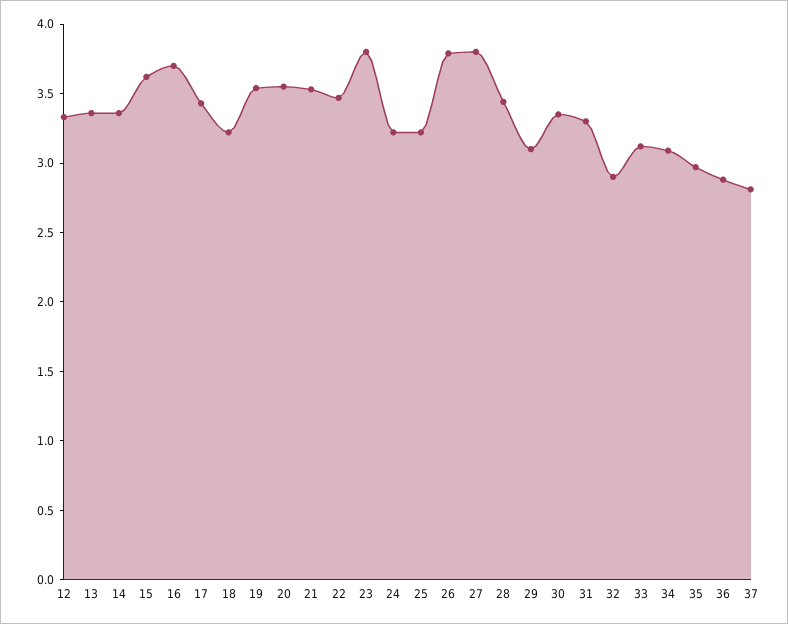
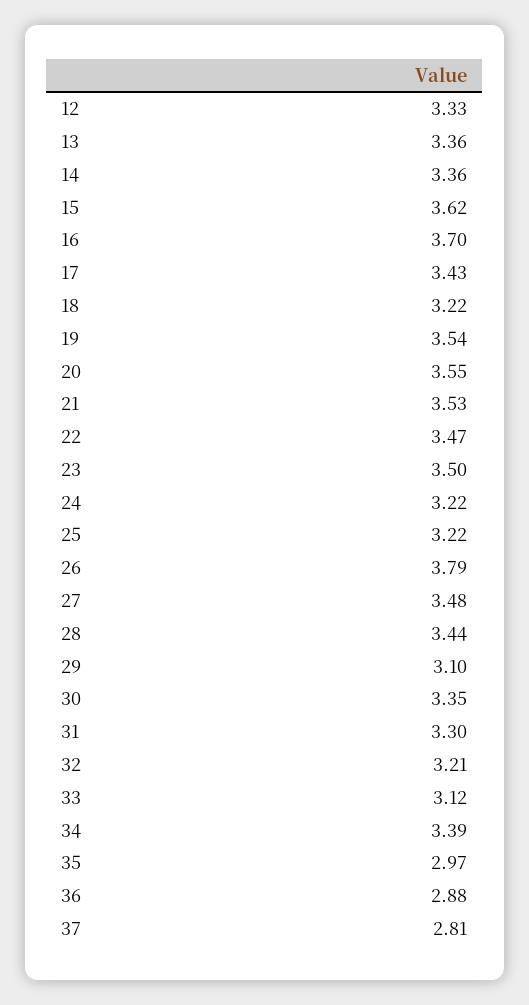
23: 3.8 -> 3.5
27: 3.8 -> 3.48
32: 2.9 -> 3.21
34: 3.1 -> 3.39

